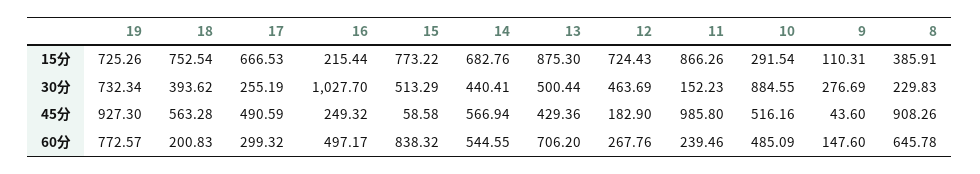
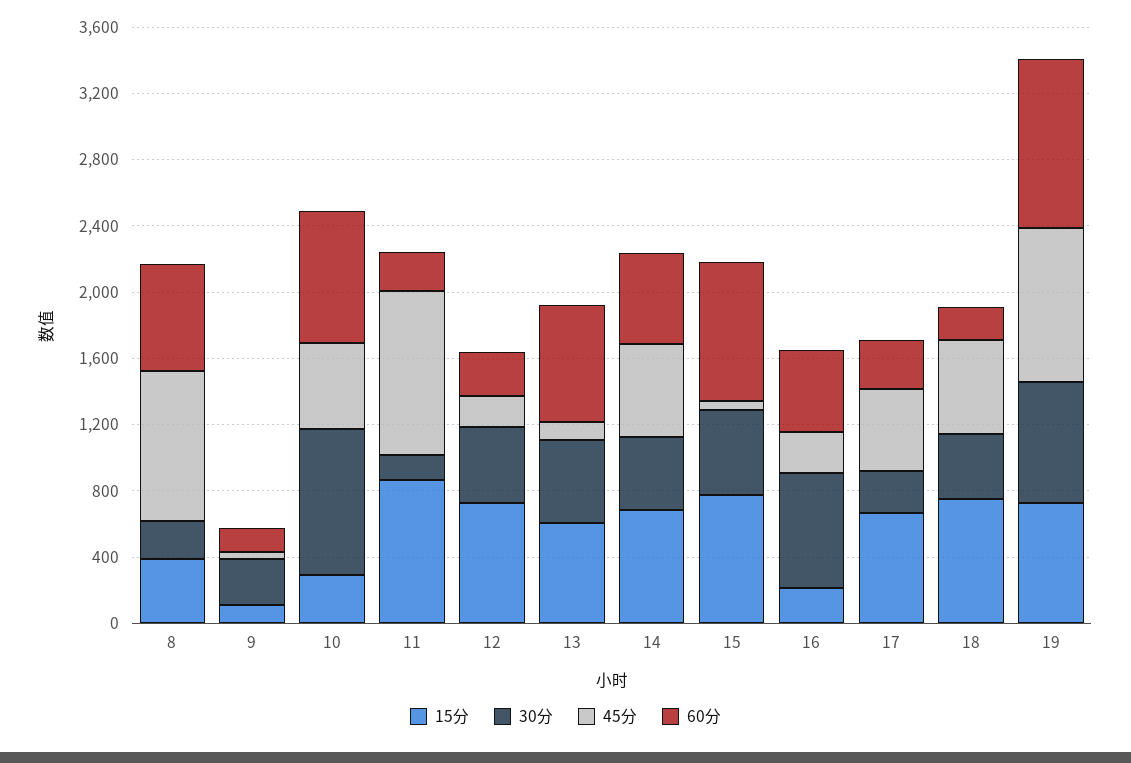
15分, 13: 875.3 -> 600
30分, 16: 1027.7 -> 700
45分, 13: 429.36 -> 100
60分, 19: 772.57 -> 1000
60分, 10: 485.09 -> 800

